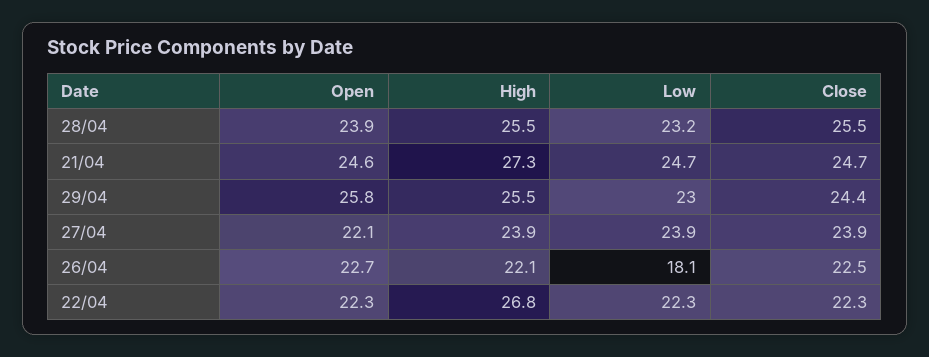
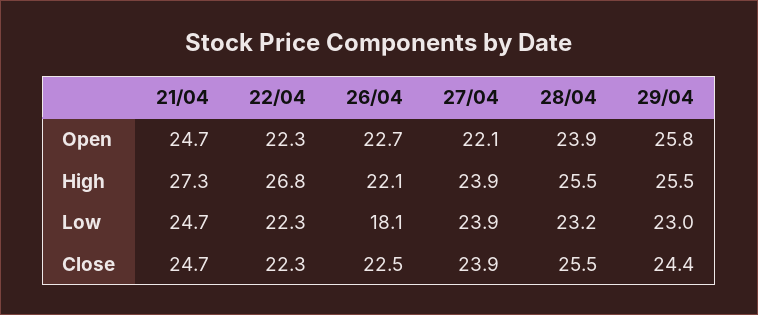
Open, 21/04: 24.6 -> 24.7

